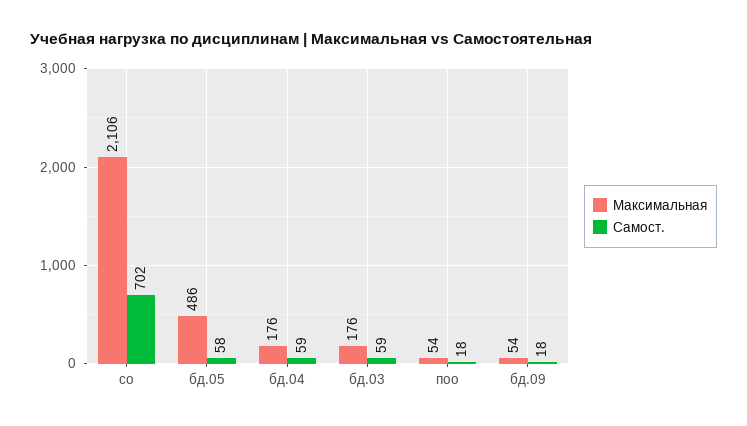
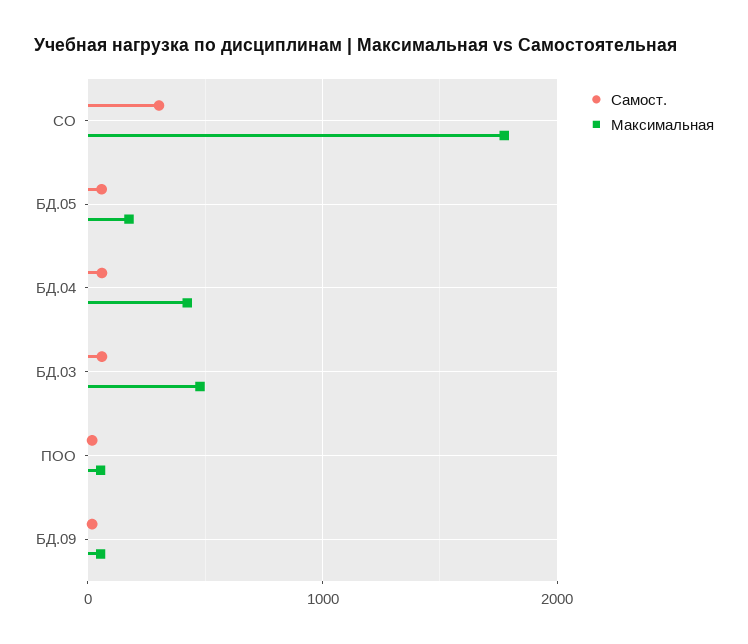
Максимальная, со: 2106 -> 1800
Самост., со: 702 -> 300
Максимальная, бд.05: 486 -> 200
Максимальная, бд.04: 176 -> 400
Максимальная, бд.03: 176 -> 500

